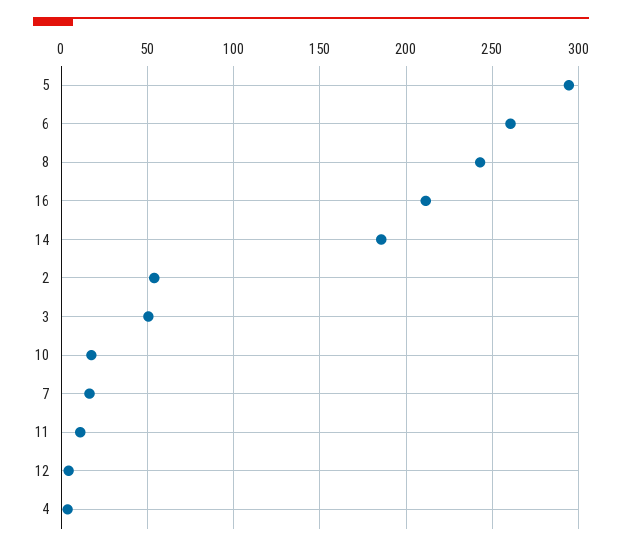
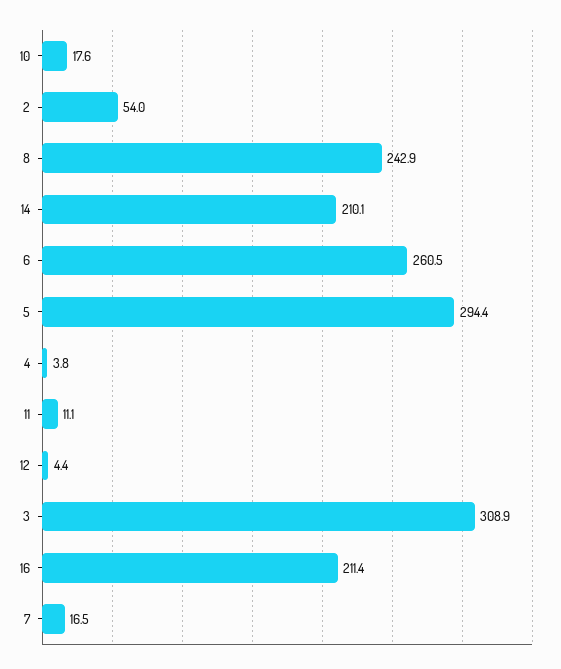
14: 185 -> 210.1
3: 50 -> 308.9

